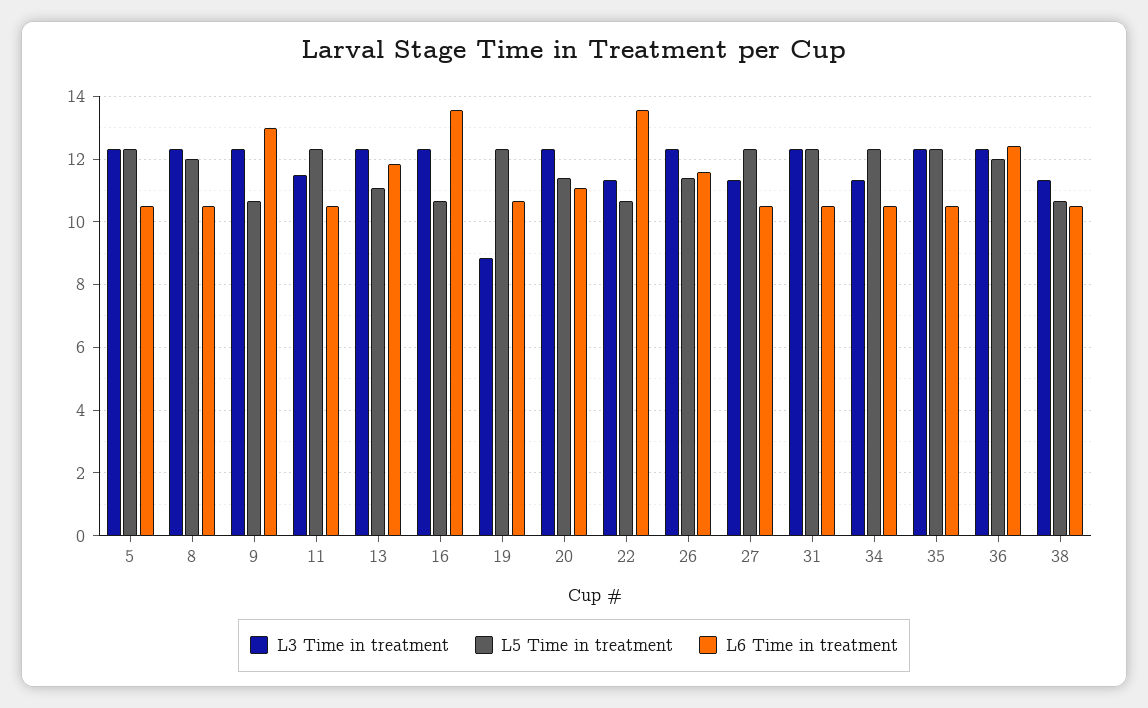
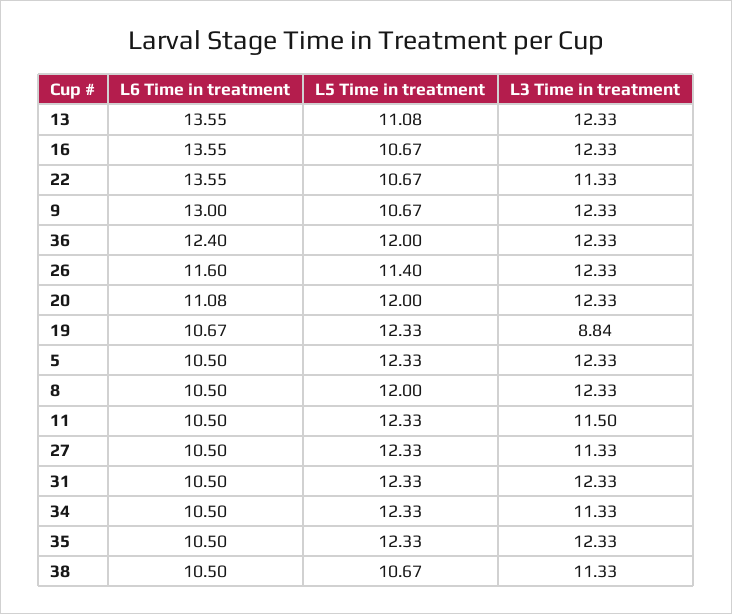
L6 Time in treatment, 13: 11.8 -> 13.55
L5 Time in treatment, 20: 11.4 -> 12

